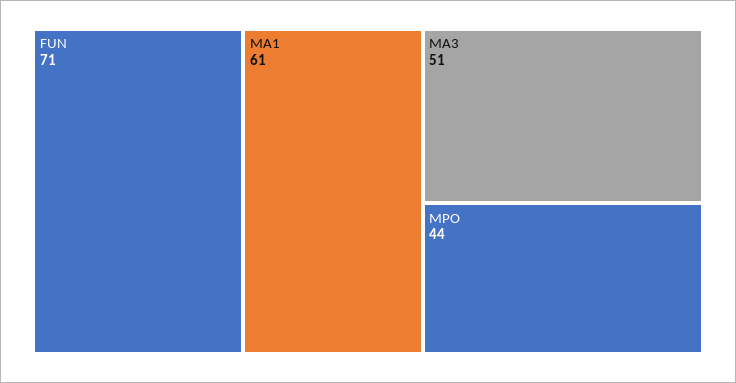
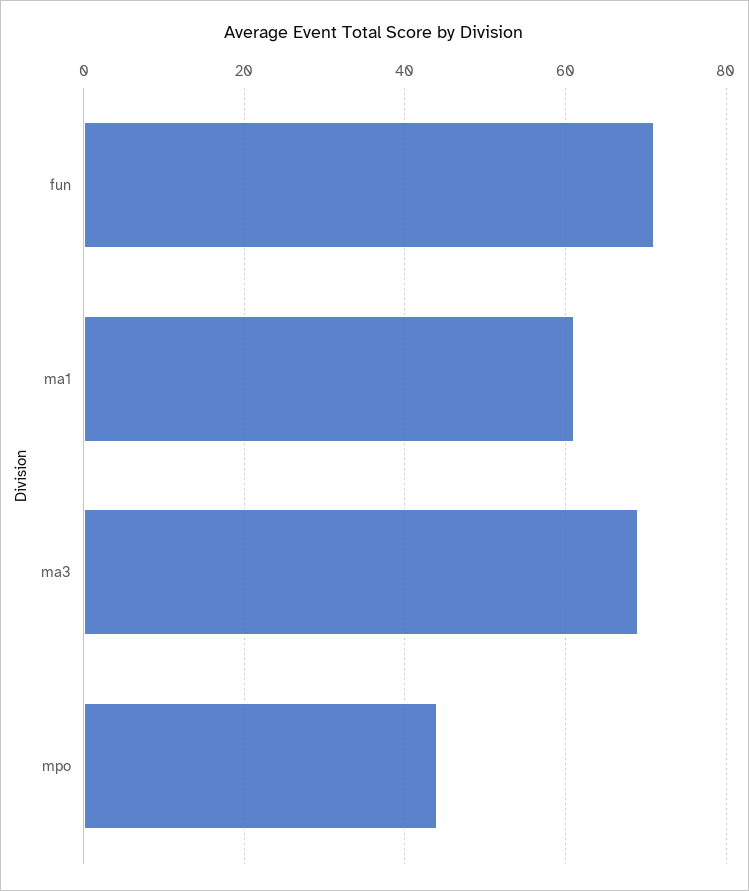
MA3: 51 -> 70

